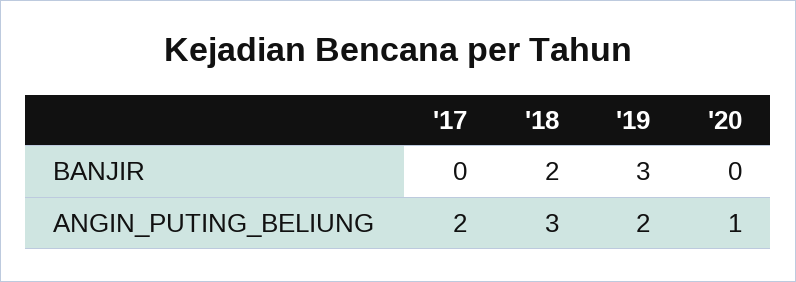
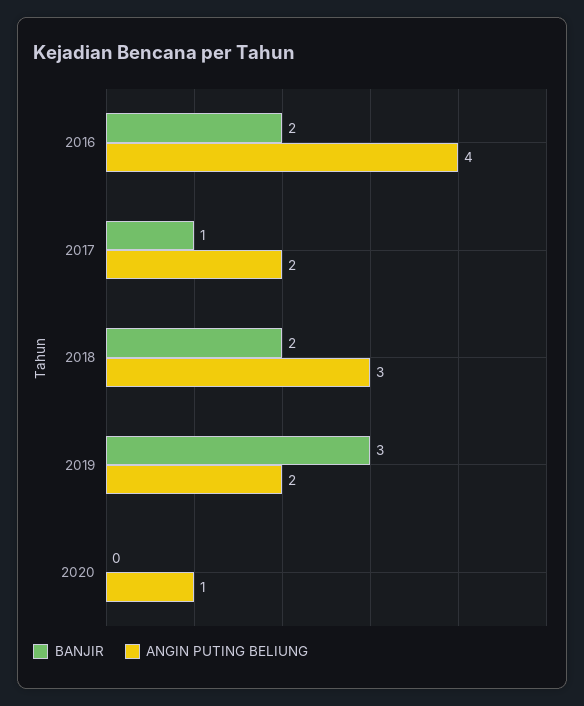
BANJIR, '17: 0 -> 1
BANJIR, 2016: none -> 2
ANGIN_PUTING_BELIUNG, 2016: none -> 4

